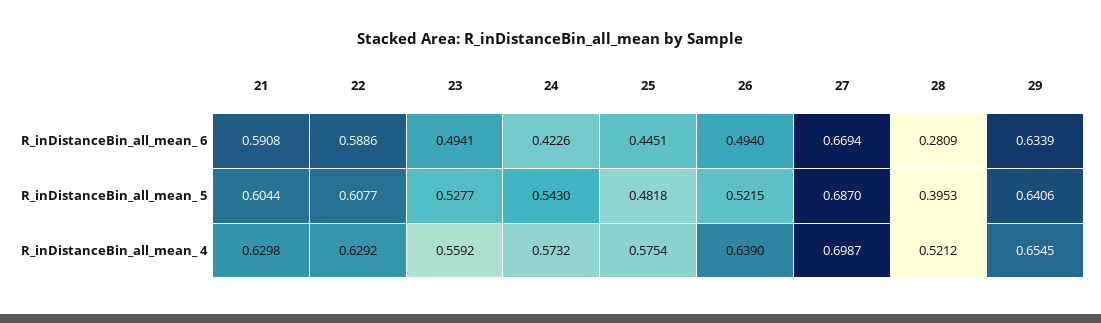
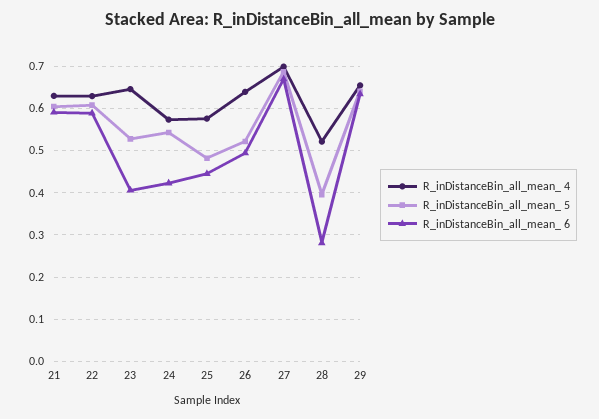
R_inDistanceBin_all_mean_ 6, 23: 0.4941 -> 0.4
R_inDistanceBin_all_mean_ 4, 23: 0.5592 -> 0.64

